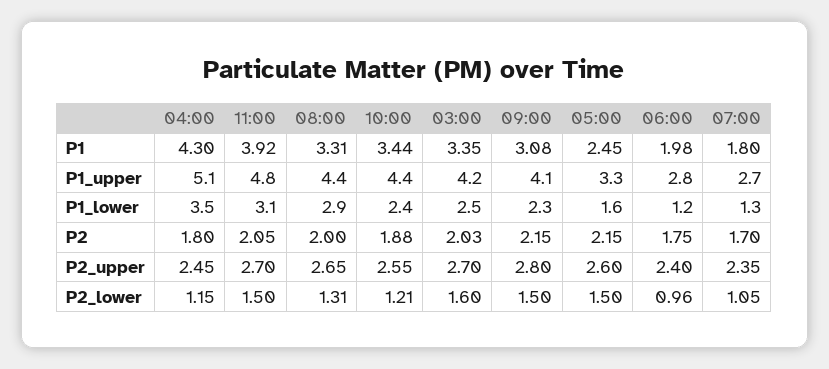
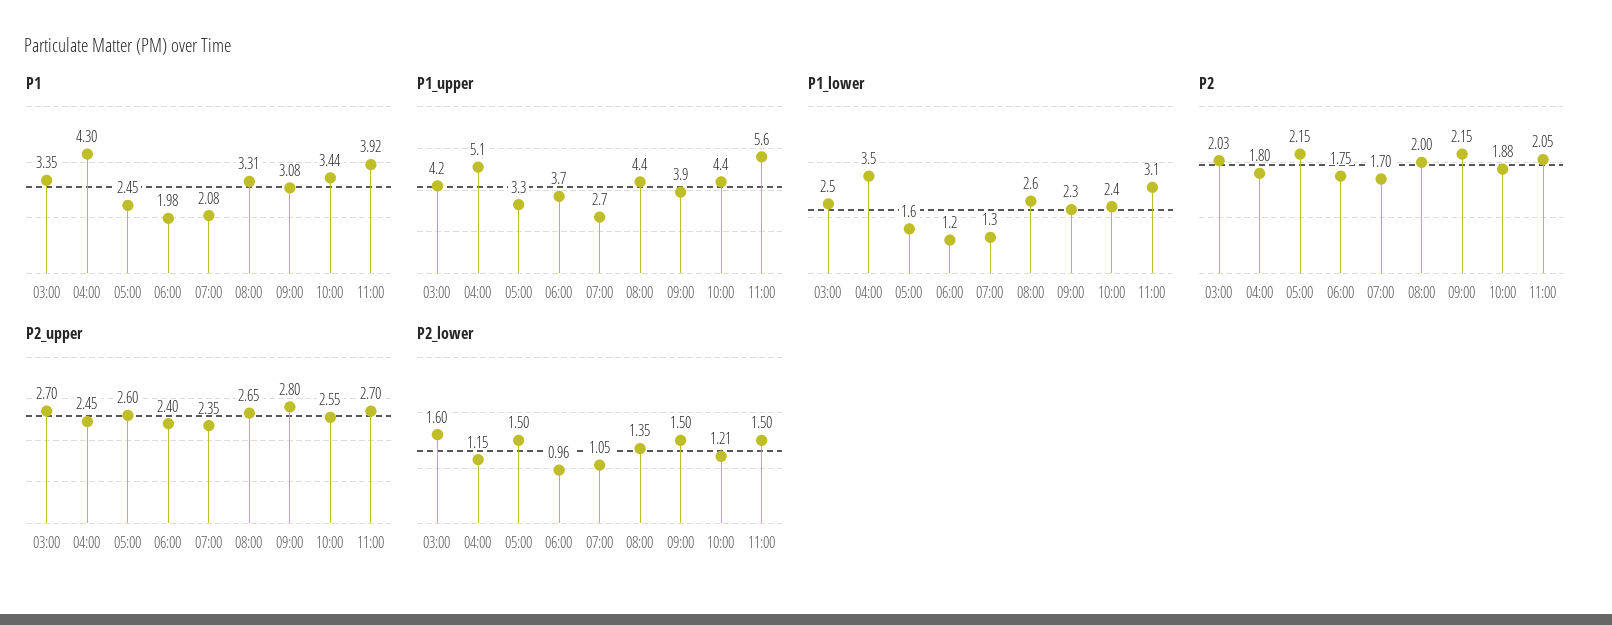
P1, 07:00: 1.8 -> 2.08
P1_upper, 11:00: 4.8 -> 5.6
P1_upper, 09:00: 4.1 -> 3.9
P1_upper, 06:00: 2.8 -> 3.7
P1_lower, 08:00: 2.9 -> 2.6
P2_lower, 08:00: 1.31 -> 1.35

